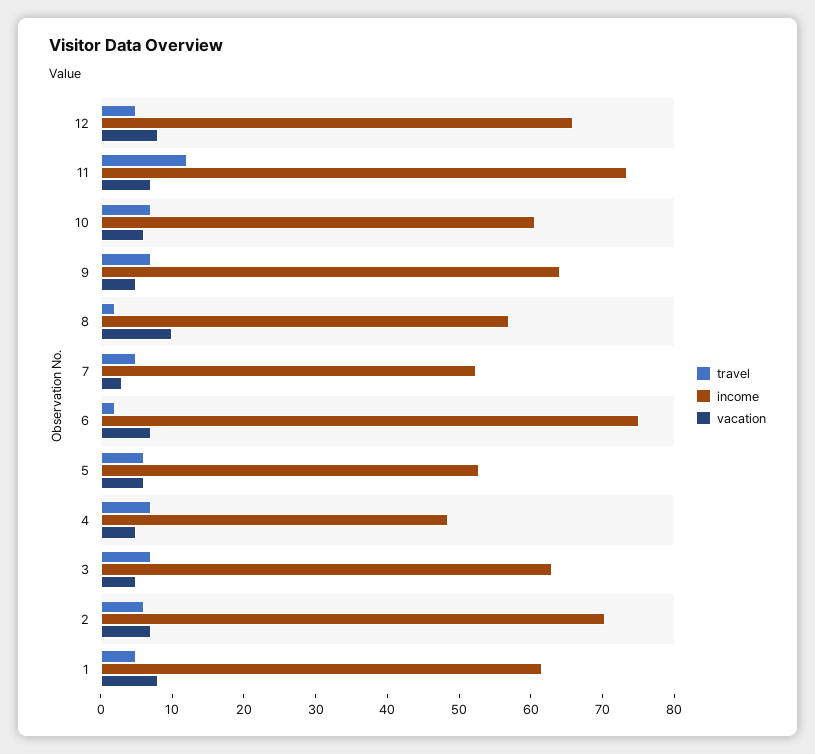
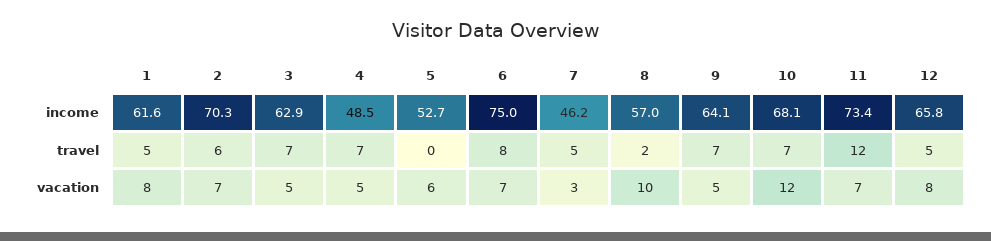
income, 10: 60 -> 68.1
vacation, 10: 6 -> 12
income, 7: 52 -> 46.2
travel, 6: 2 -> 8
travel, 5: 6 -> 0

